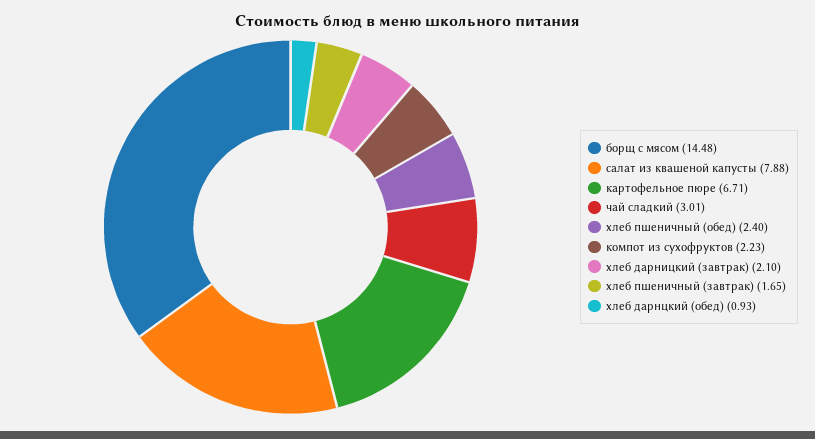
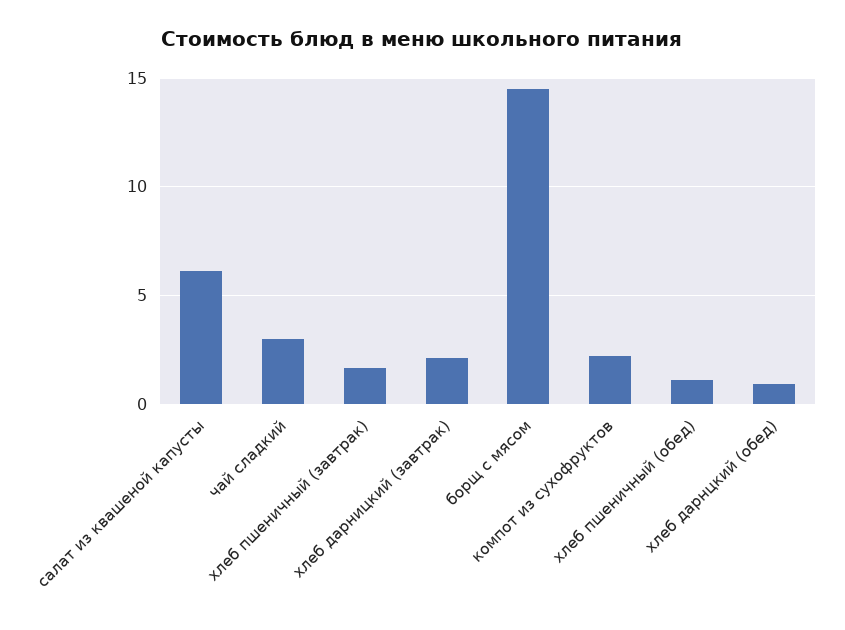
салат из квашеной капусты: 7.88 -> 6
картофельное пюре: 6.71 -> none
хлеб пшеничный (обед): 2.4 -> 1

